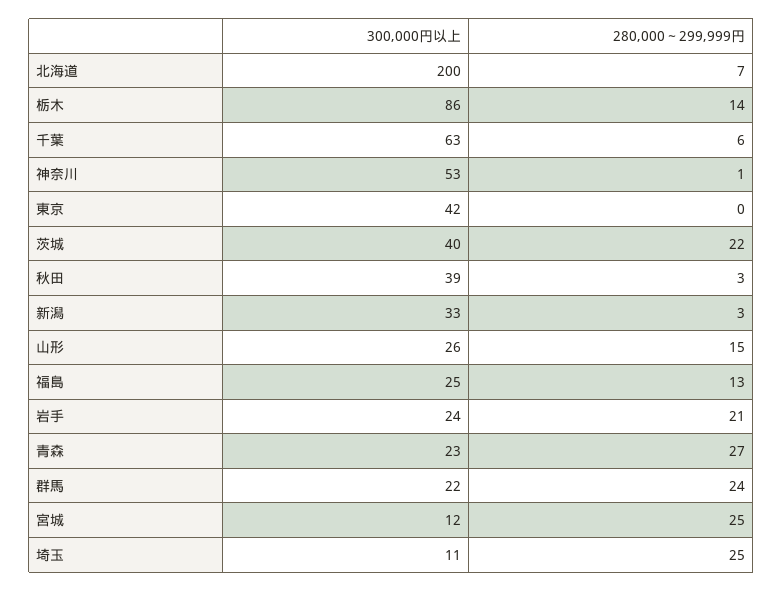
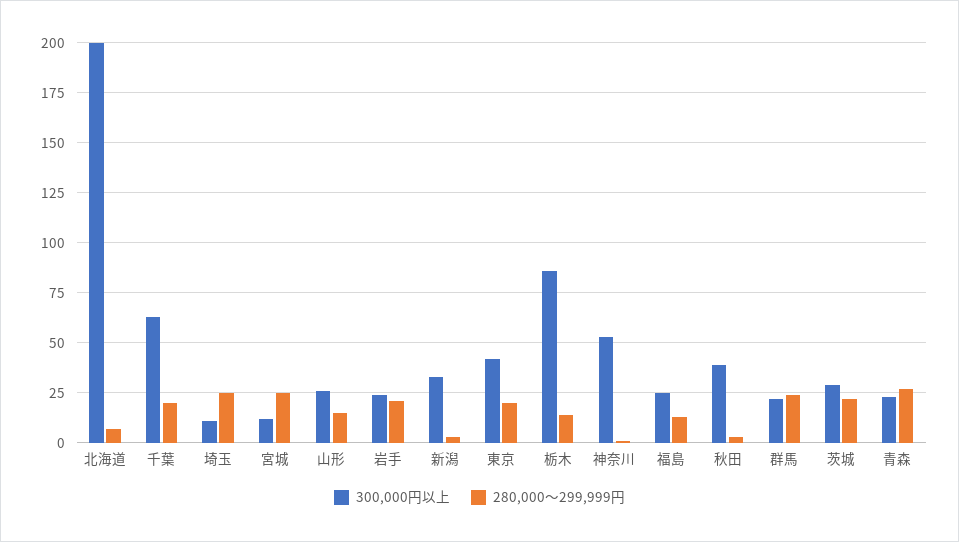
280,000～299,999円, 千葉: 6 -> 20
280,000～299,999円, 東京: 0 -> 20
300,000円以上, 茨城: 40 -> 30

